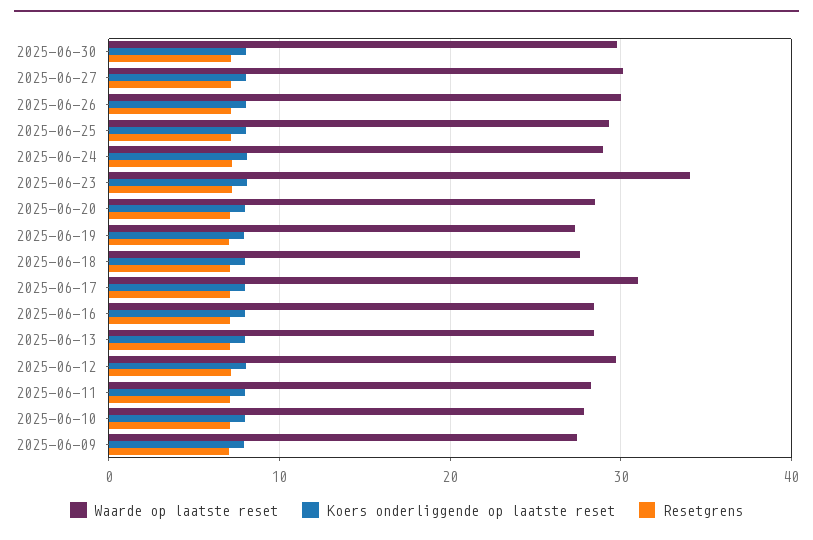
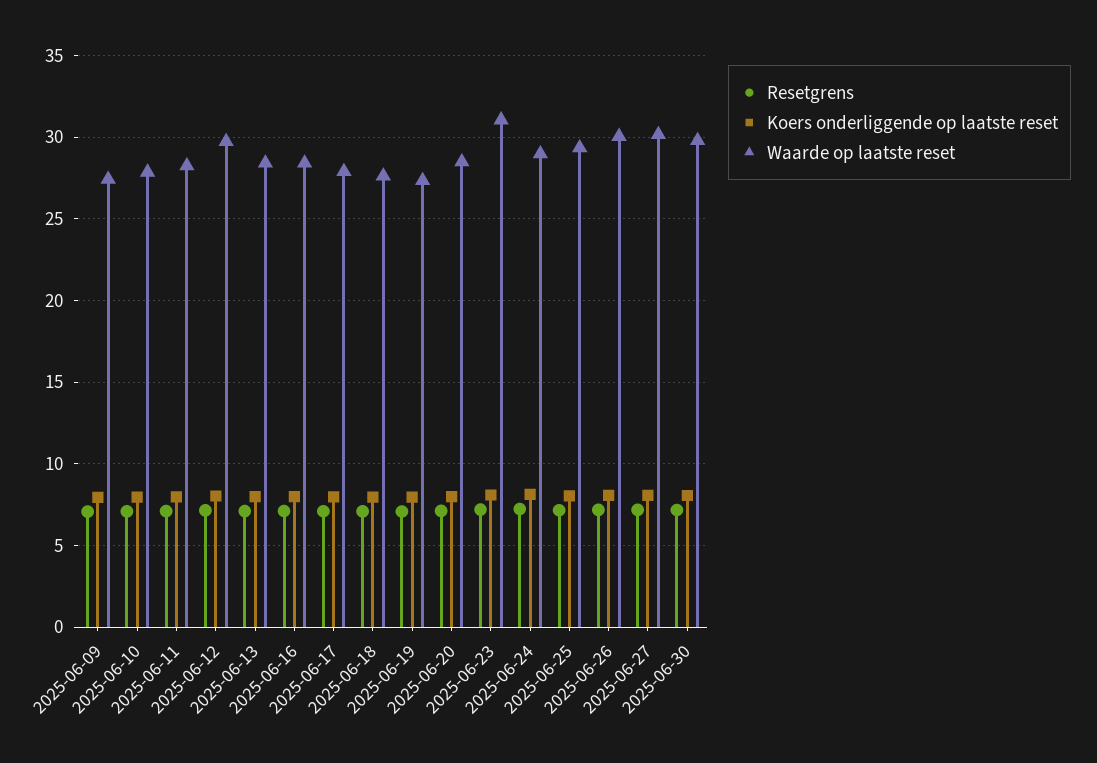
Waarde op laatste reset, 2025-06-23: 34 -> 31
Waarde op laatste reset, 2025-06-17: 31 -> 28

